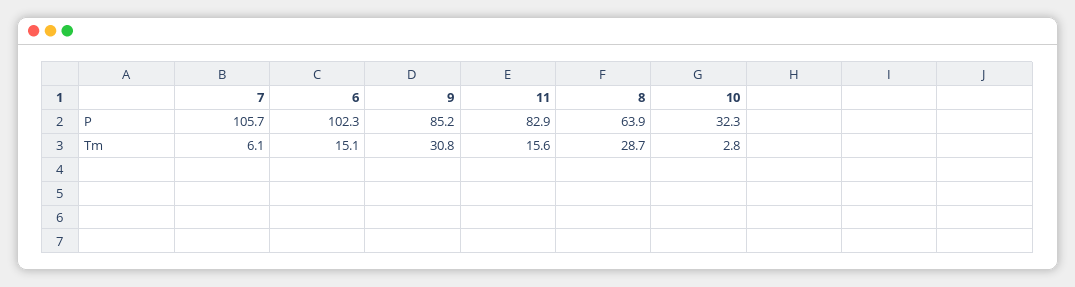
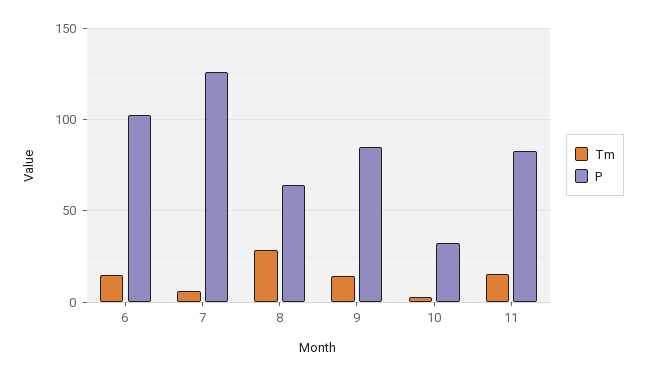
P, 7: 105.7 -> 125
Tm, 9: 30.8 -> 15

